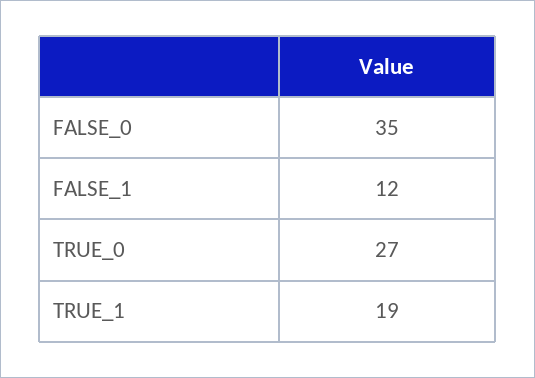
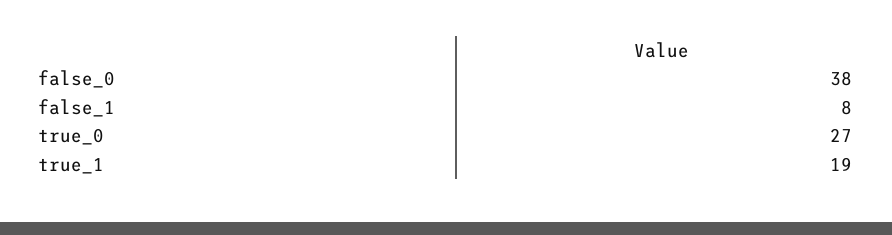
FALSE_0: 35 -> 38
FALSE_1: 12 -> 8

